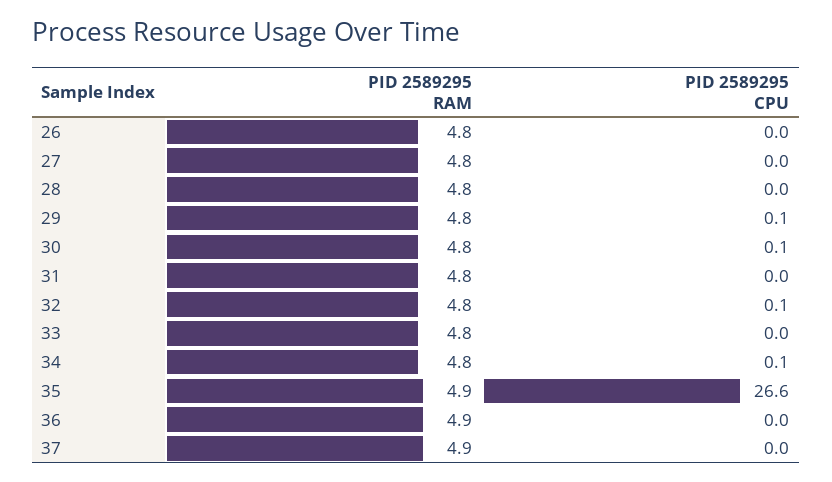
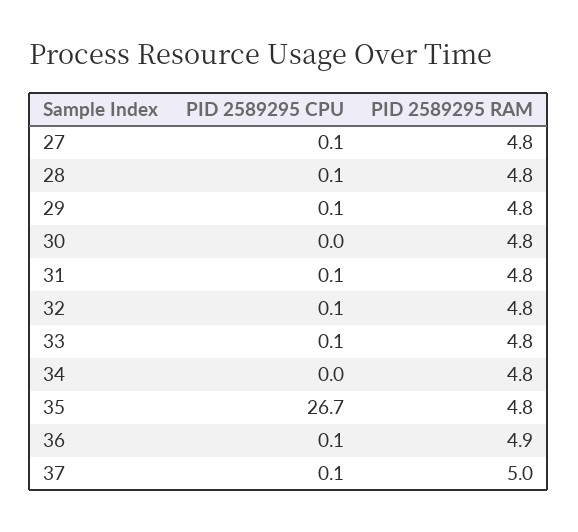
PID 2589295 RAM, 26: 4.8 -> none
PID 2589295 CPU, 26: 0 -> none
PID 2589295 CPU, 27: 0 -> 0.1
PID 2589295 CPU, 28: 0 -> 0.1
PID 2589295 CPU, 30: 0.1 -> 0
PID 2589295 CPU, 31: 0 -> 0.1
PID 2589295 CPU, 33: 0 -> 0.1
PID 2589295 CPU, 34: 0.1 -> 0
PID 2589295 RAM, 35: 4.9 -> 4.8
PID 2589295 CPU, 35: 26.6 -> 26.7
PID 2589295 CPU, 36: 0 -> 0.1
PID 2589295 RAM, 37: 4.9 -> 5
PID 2589295 CPU, 37: 0 -> 0.1

